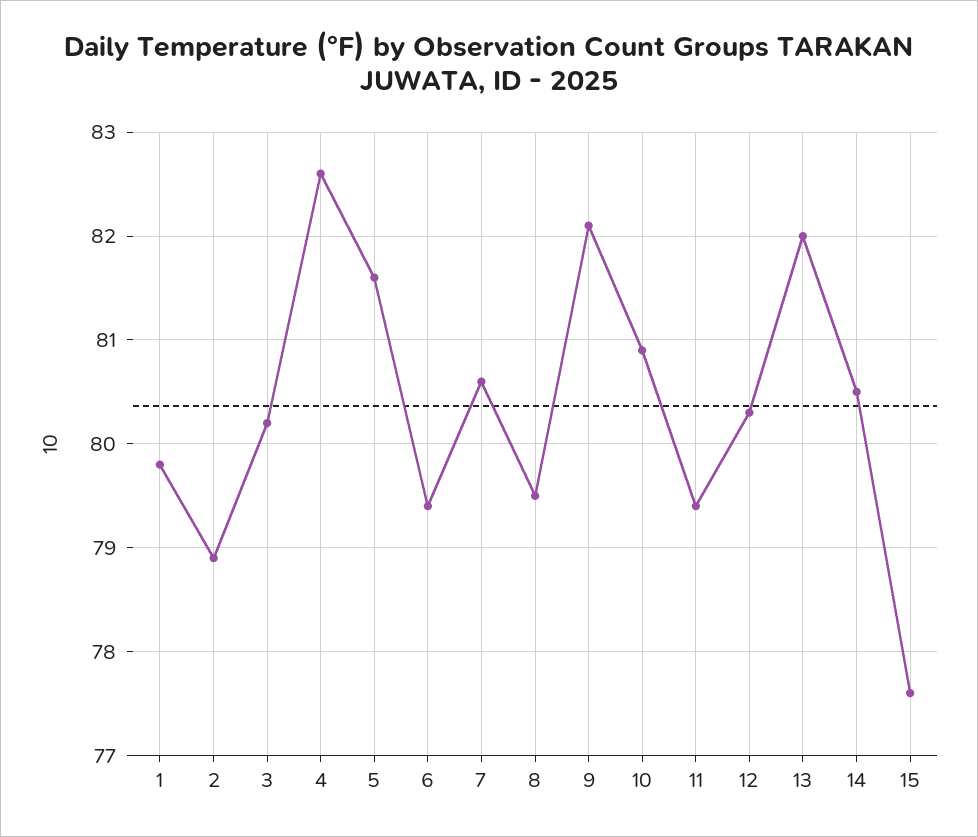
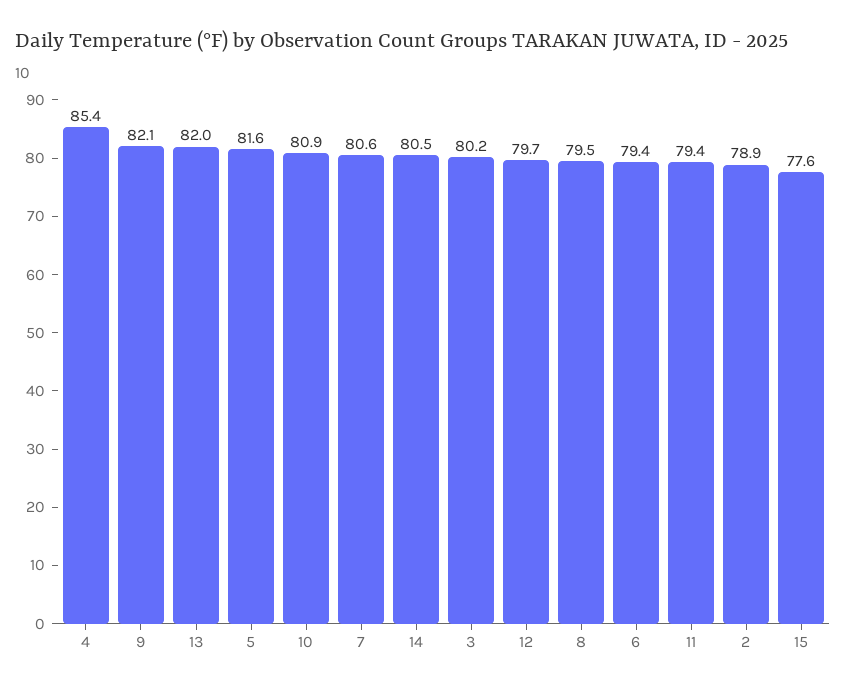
1: 79.8 -> none
4: 82.6 -> 85.4
12: 80.3 -> 79.7

